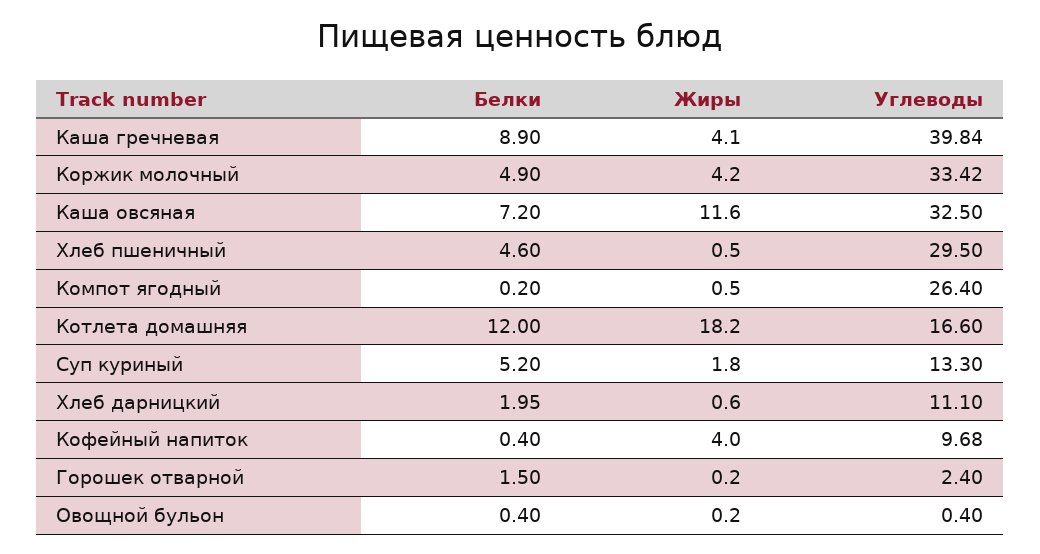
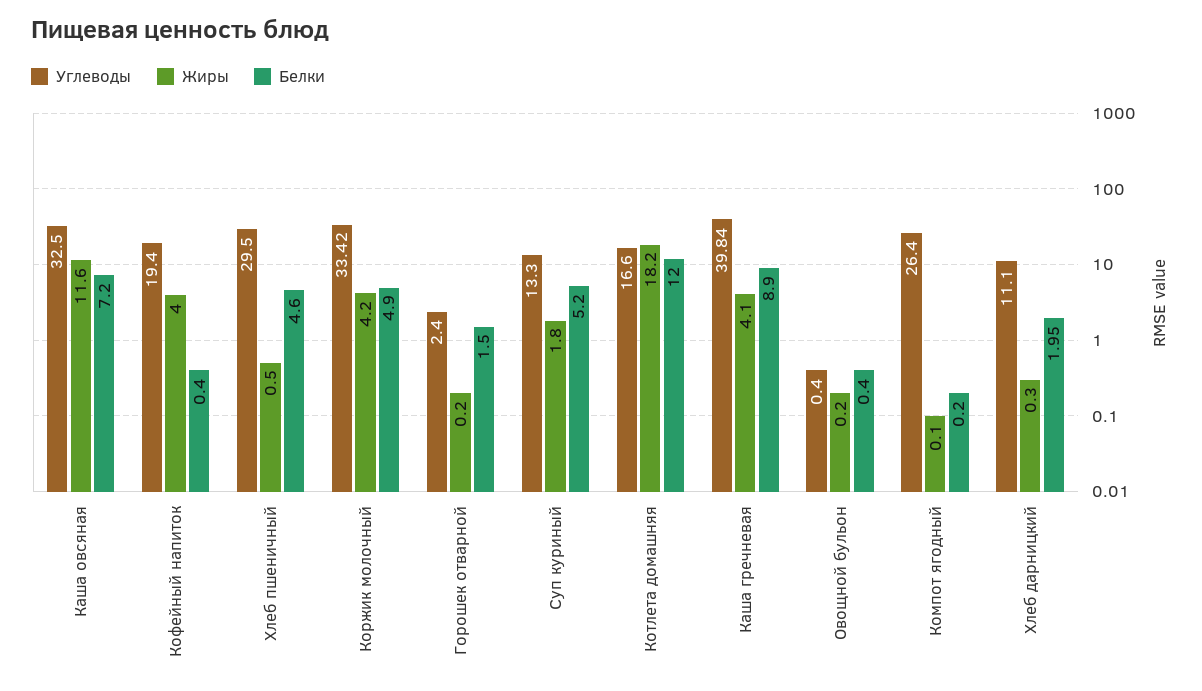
Жиры, Компот ягодный: 0.5 -> 0.1
Жиры, Хлеб дарницкий: 0.6 -> 0.3
Углеводы, Кофейный напиток: 9.68 -> 19.4

